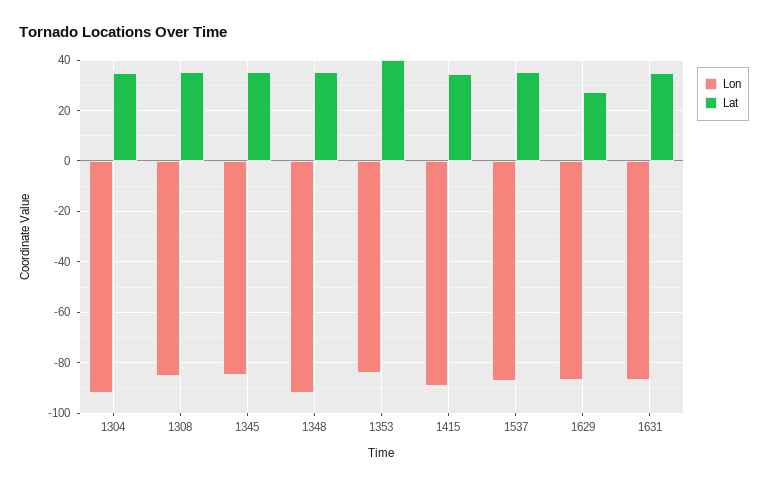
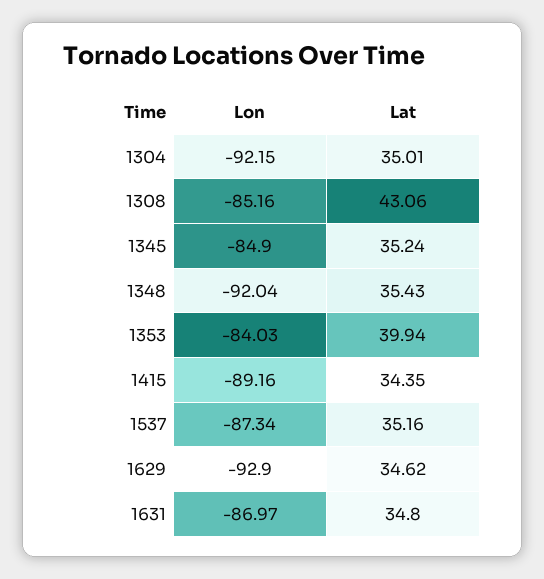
Lat, 1308: 35 -> 43.06
Lon, 1629: -87.5 -> -92.9
Lat, 1629: 27.5 -> 34.62

